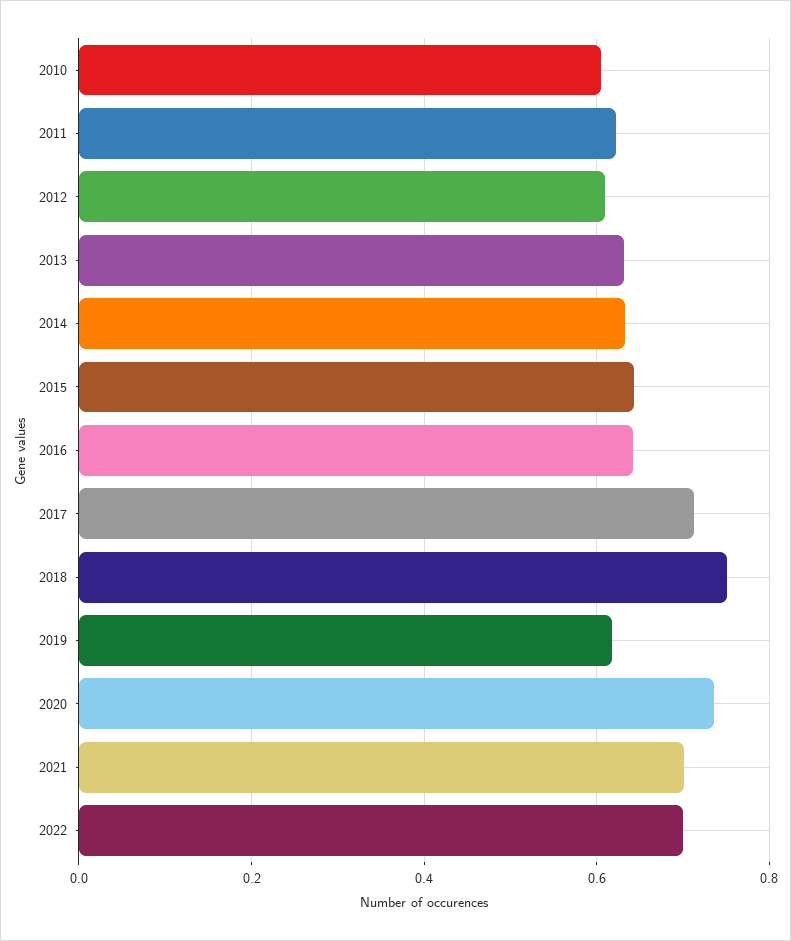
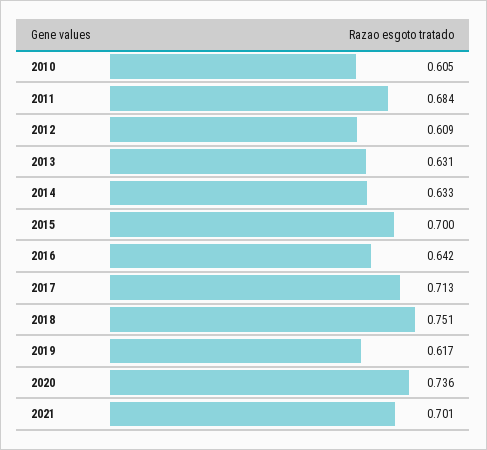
2011: 0.62 -> 0.684
2015: 0.64 -> 0.7
2022: 0.7 -> none

